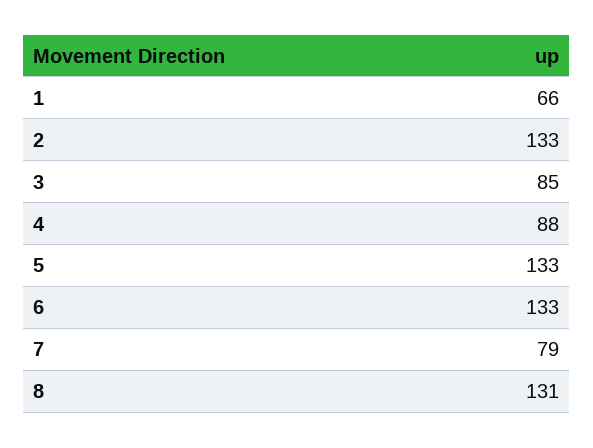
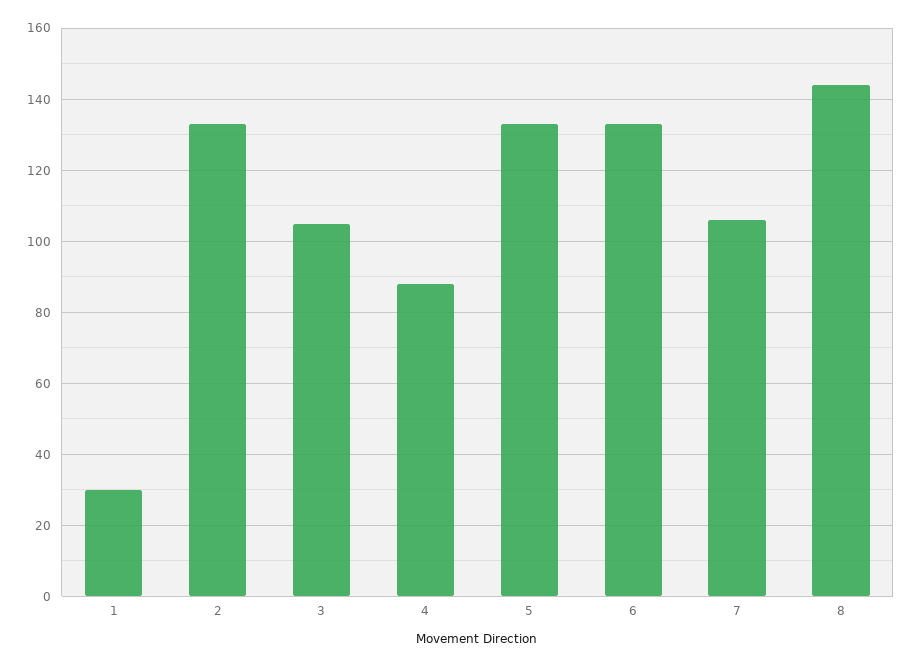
1: 66 -> 30
3: 85 -> 105
7: 79 -> 105
8: 131 -> 145

